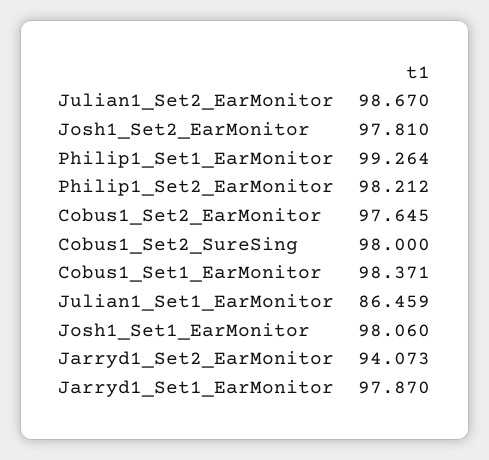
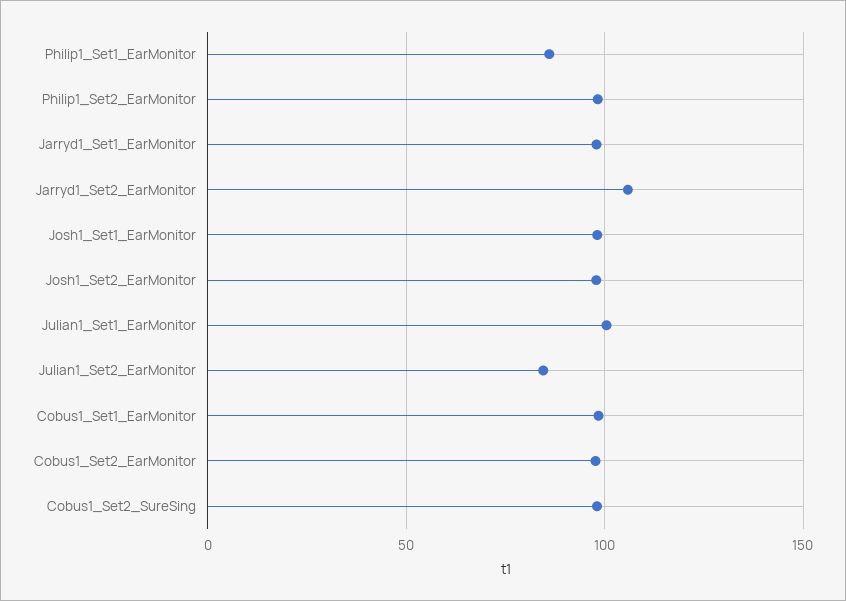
Julian1_Set2_EarMonitor: 98.67 -> 85
Philip1_Set1_EarMonitor: 99.264 -> 85
Julian1_Set1_EarMonitor: 86.459 -> 100
Jarryd1_Set2_EarMonitor: 94.073 -> 105

